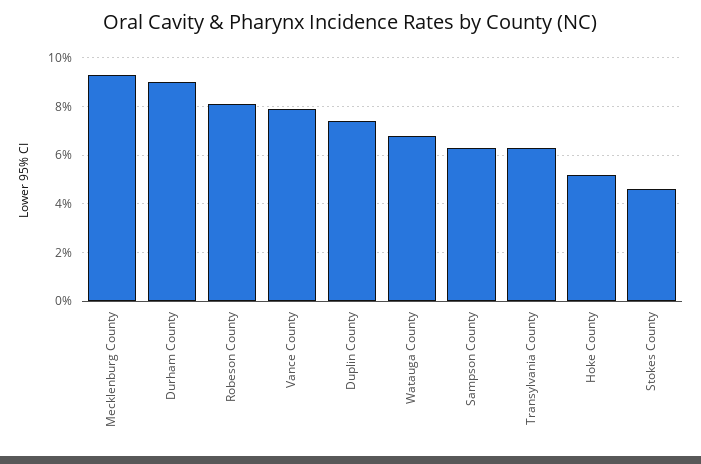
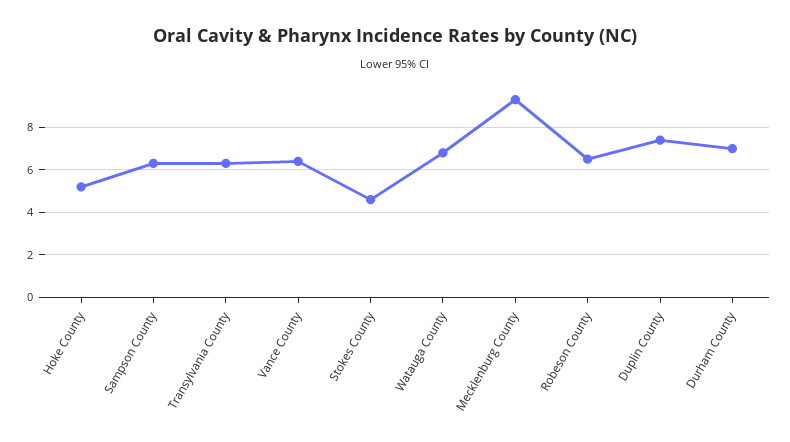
Durham County: 9 -> 7
Robeson County: 8 -> 6.5
Vance County: 8 -> 6.5

